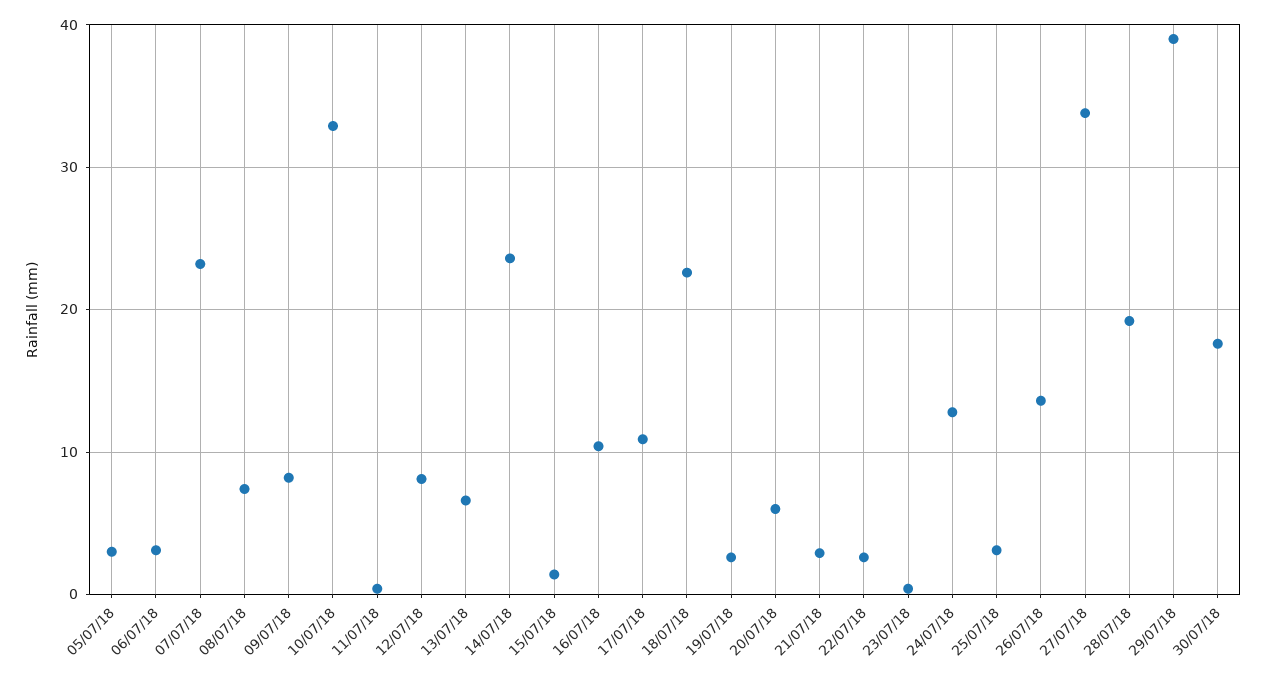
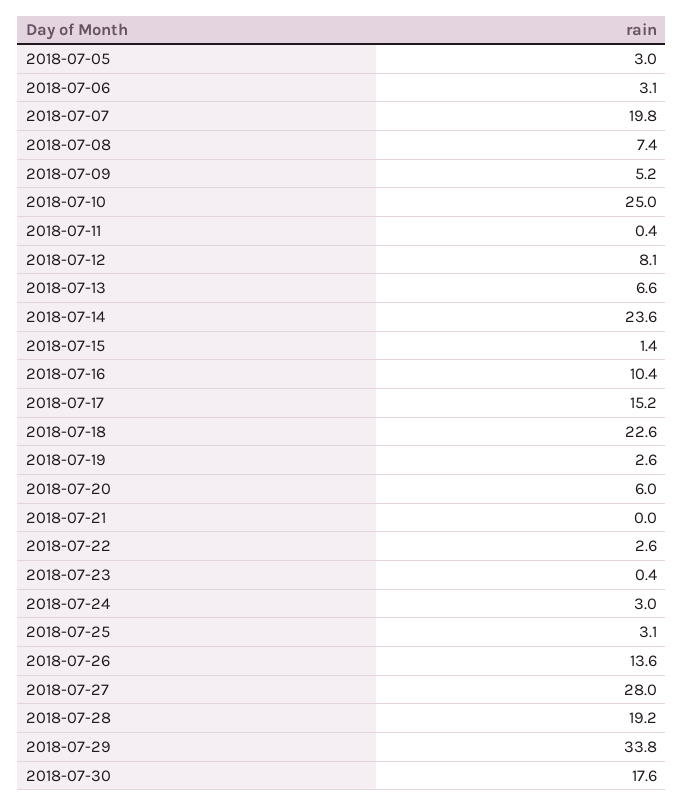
07/07/18: 23 -> 19.8
09/07/18: 8 -> 5.2
10/07/18: 33 -> 25
17/07/18: 11 -> 15.2
21/07/18: 3 -> 0
24/07/18: 13 -> 3
27/07/18: 34 -> 28
29/07/18: 39 -> 33.8

